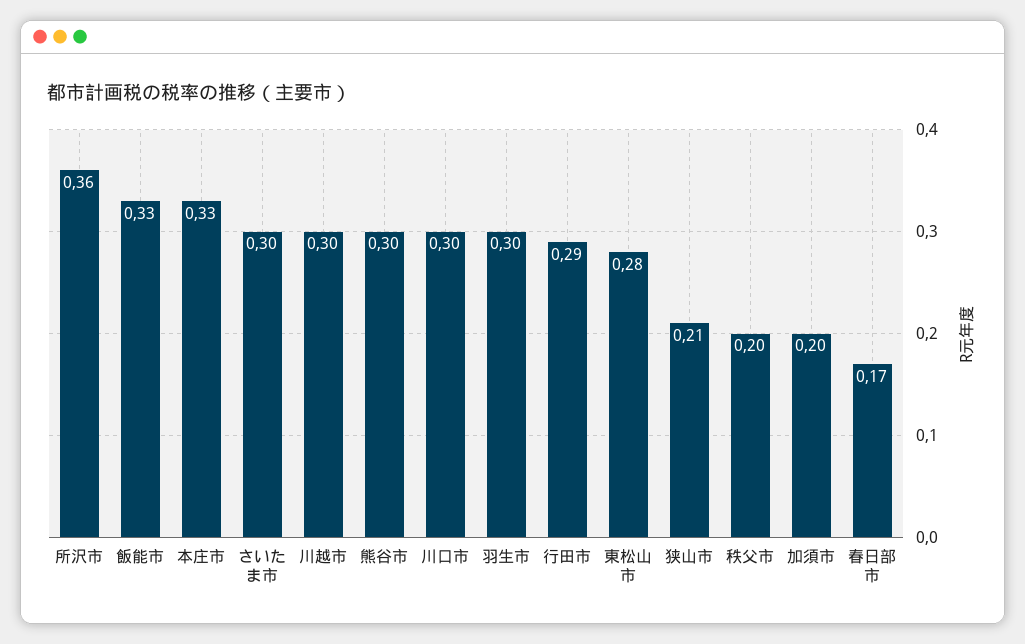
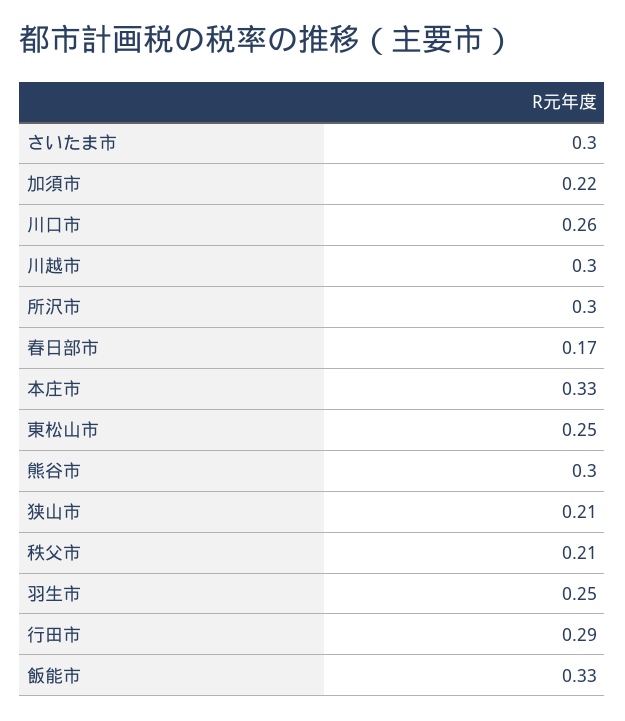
所沢市: 0.36 -> 0.3
川口市: 0.3 -> 0.26
羽生市: 0.3 -> 0.25
東松山市: 0.28 -> 0.25
秩父市: 0.2 -> 0.21
加須市: 0.2 -> 0.22

